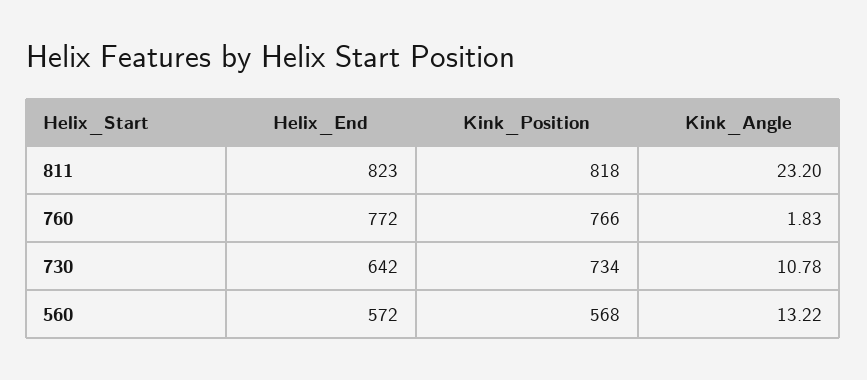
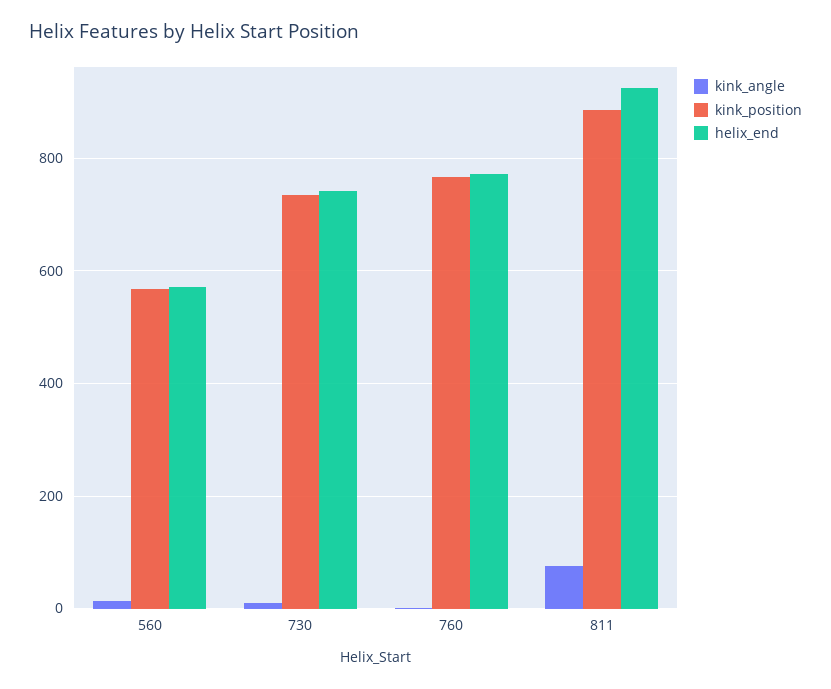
Helix_End, 811: 823 -> 920
Kink_Position, 811: 818 -> 880
Kink_Angle, 811: 23.2 -> 80
Helix_End, 730: 642 -> 740

